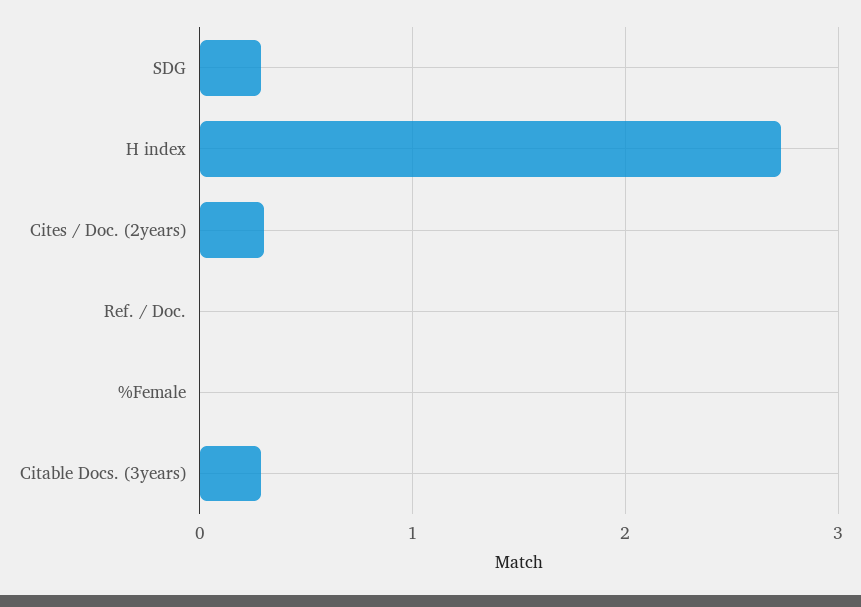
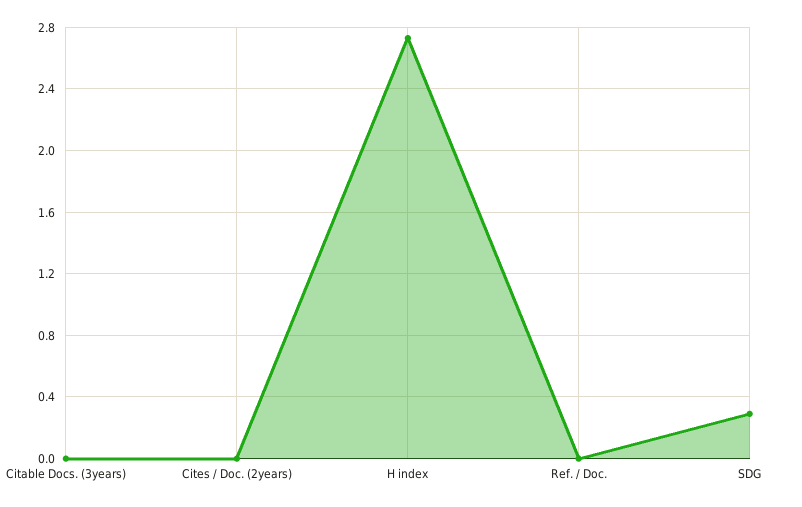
Cites / Doc. (2years): 0.3 -> 0
%Female: 0 -> none
Citable Docs. (3years): 0.3 -> 0

